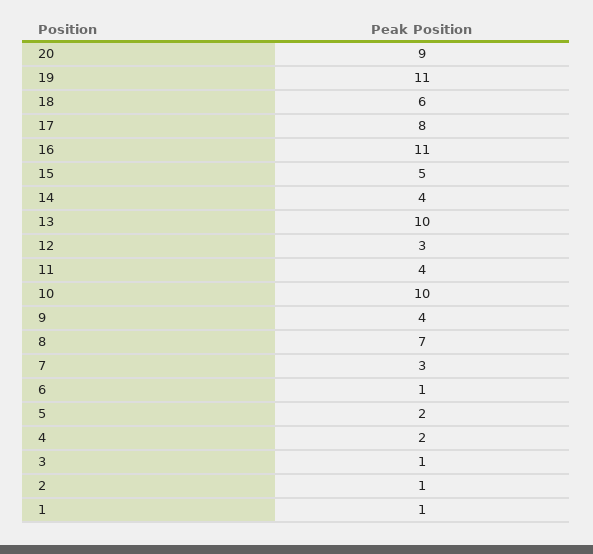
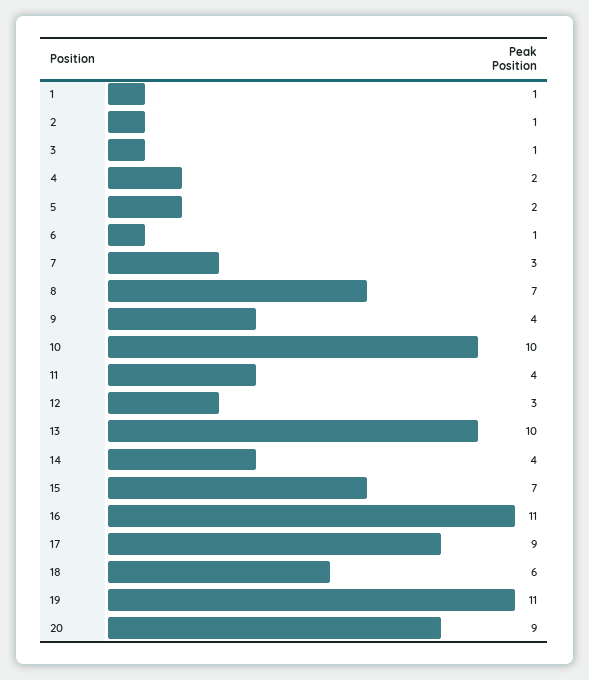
17: 8 -> 9
15: 5 -> 7

